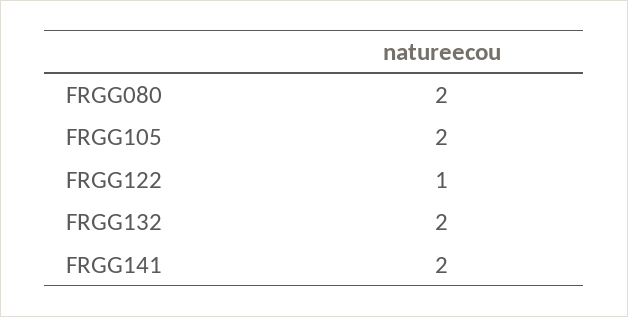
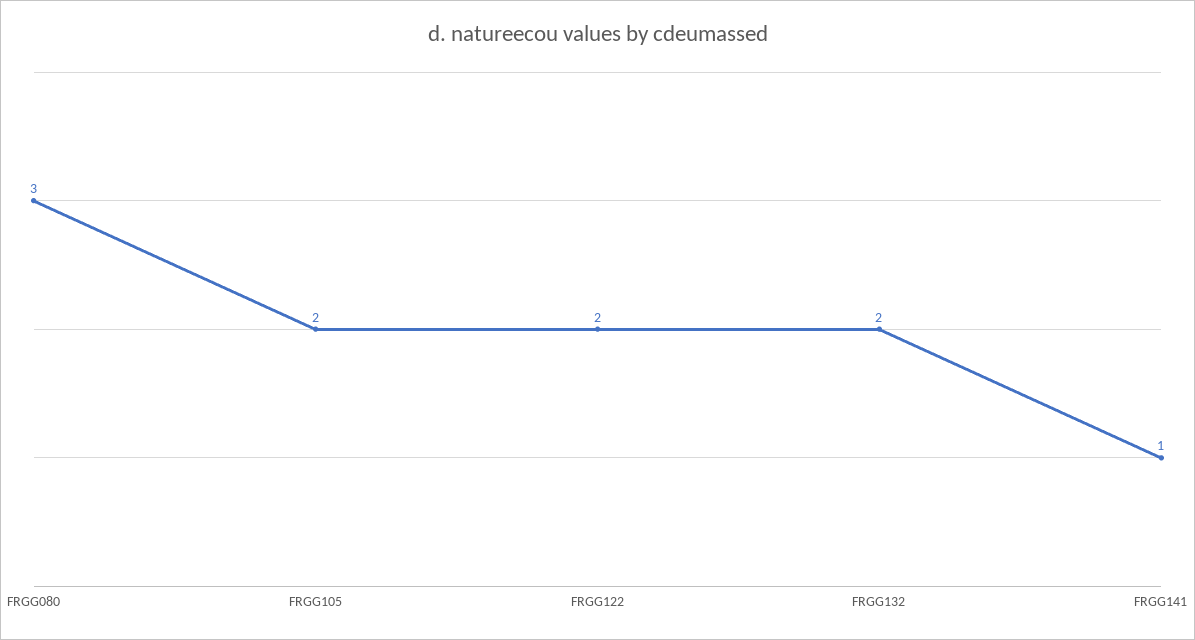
FRGG080: 2 -> 3
FRGG122: 1 -> 2
FRGG141: 2 -> 1

